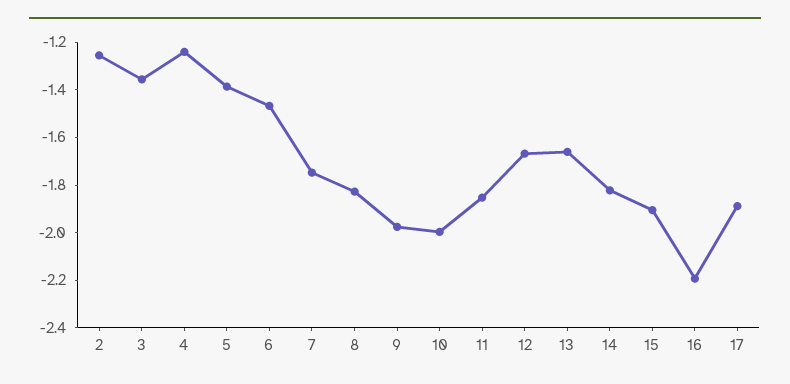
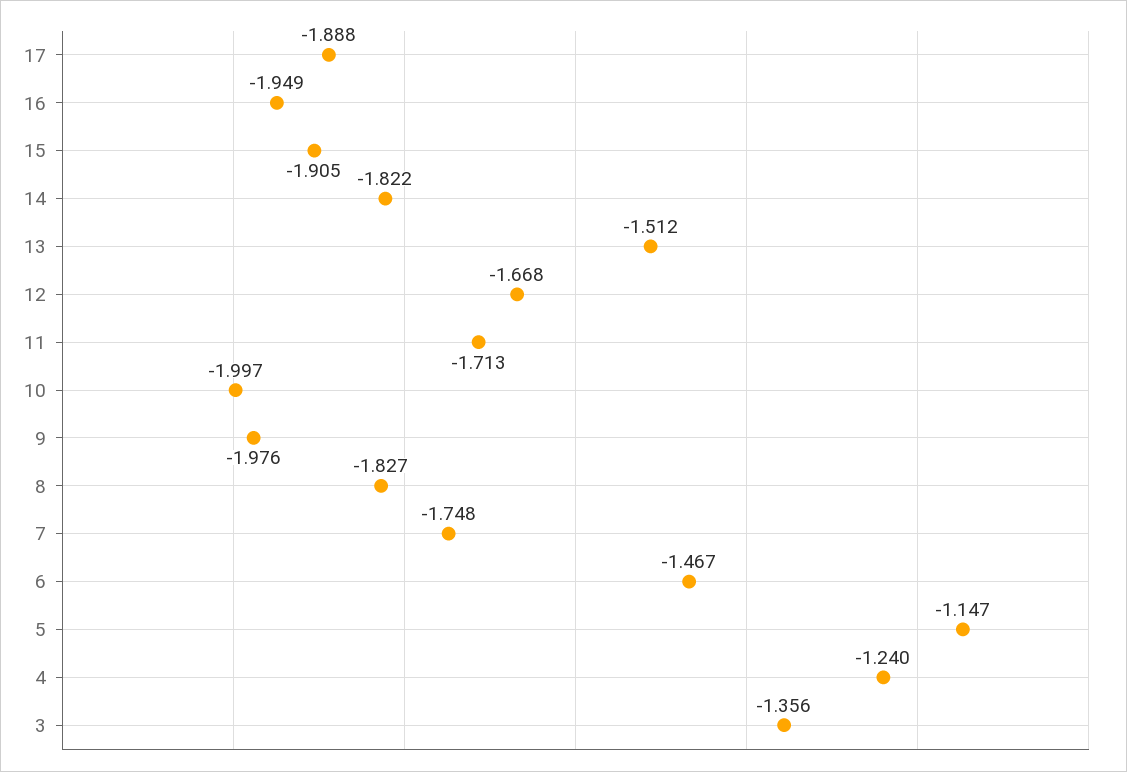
2: -1.25 -> none
5: -1.4 -> -1.147
11: -1.85 -> -1.713
13: -1.65 -> -1.512
16: -2.2 -> -1.949

